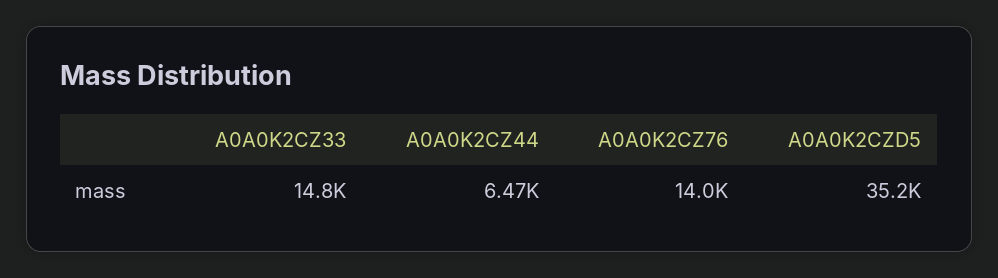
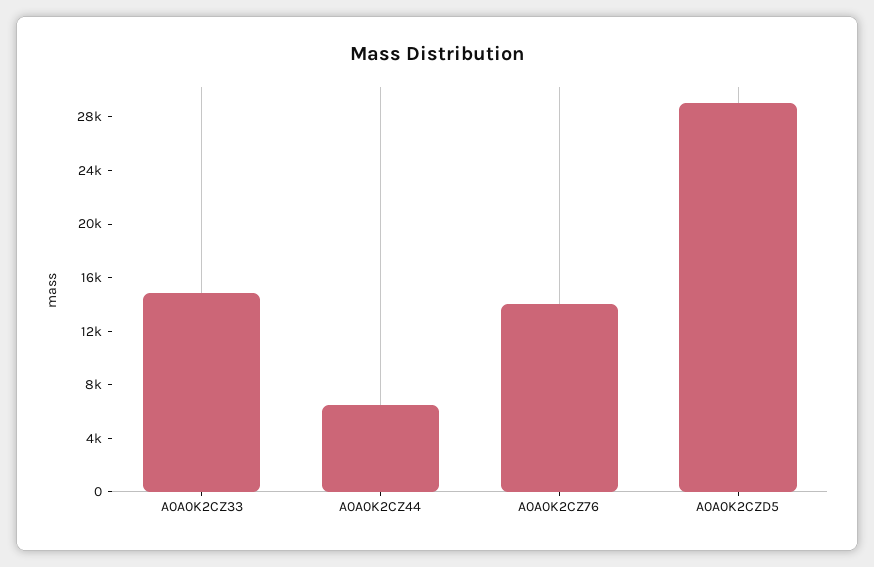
A0A0K2CZD5: 35200 -> 29000

